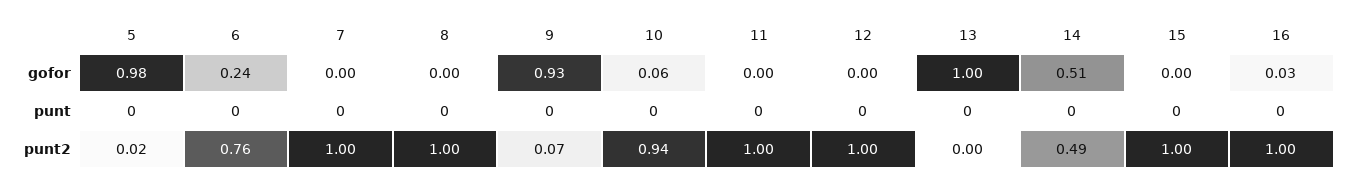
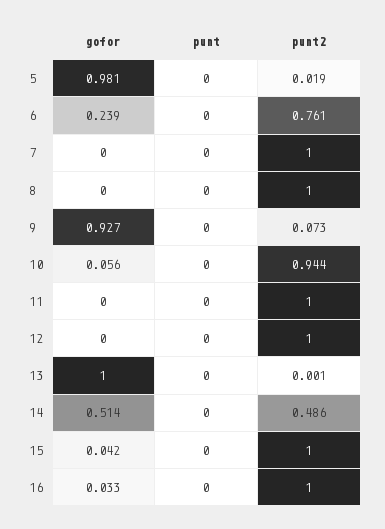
15, gofor: 0 -> 0.042

